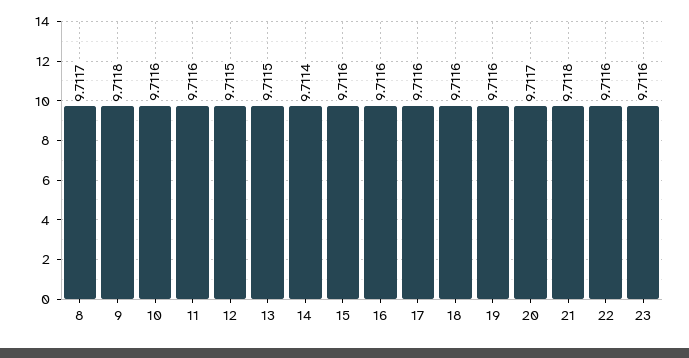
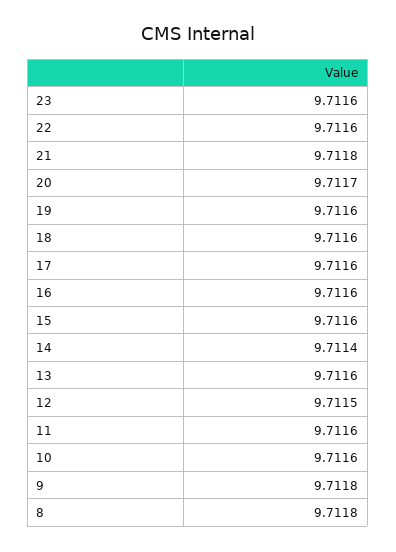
8: 9.7117 -> 9.7118
13: 9.7115 -> 9.7116

